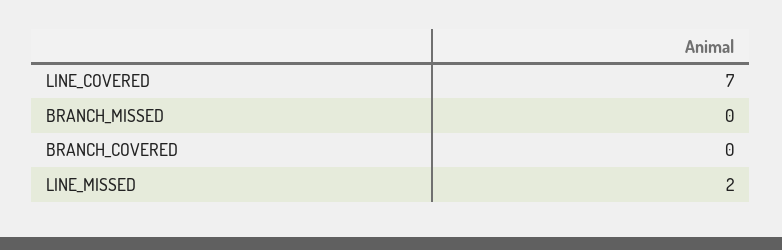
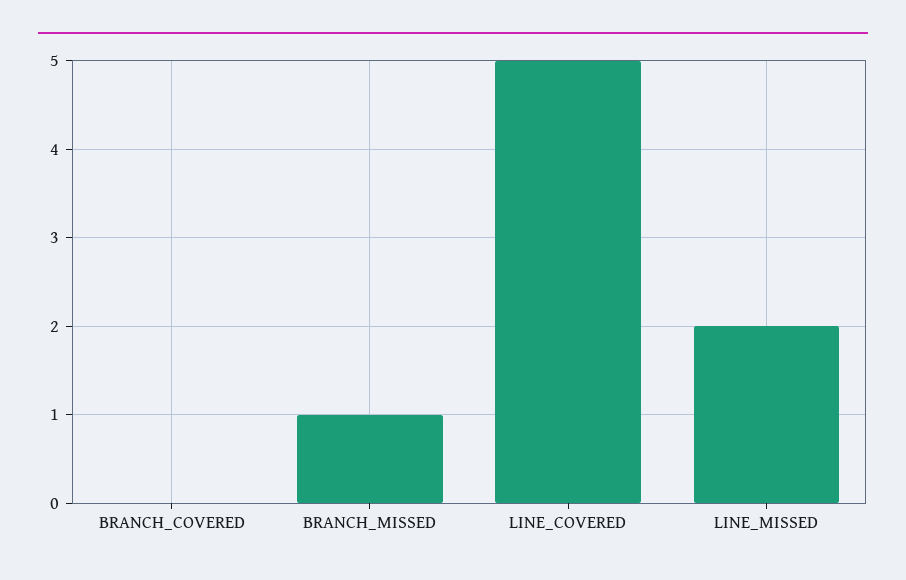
LINE_COVERED: 7 -> 5
BRANCH_MISSED: 0 -> 1

